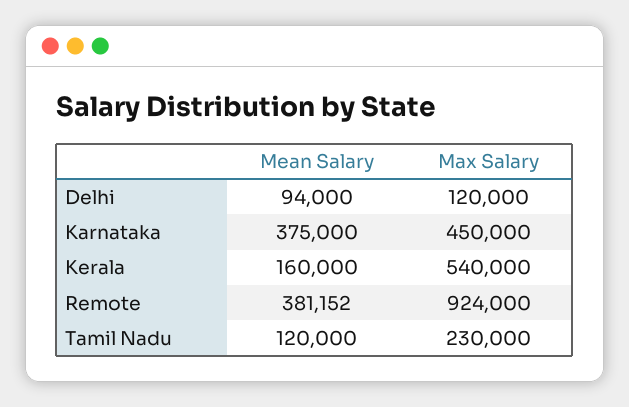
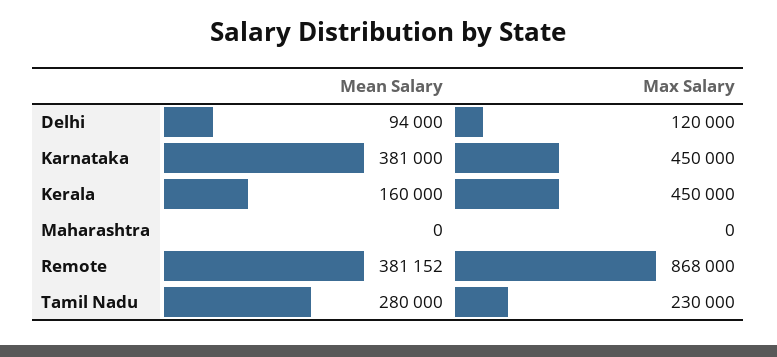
Mean Salary, Karnataka: 375000 -> 381000
Max Salary, Kerala: 540000 -> 450000
Max Salary, Remote: 924000 -> 868000
Mean Salary, Tamil Nadu: 120000 -> 280000
Mean Salary, Maharashtra: none -> 0
Max Salary, Maharashtra: none -> 0

